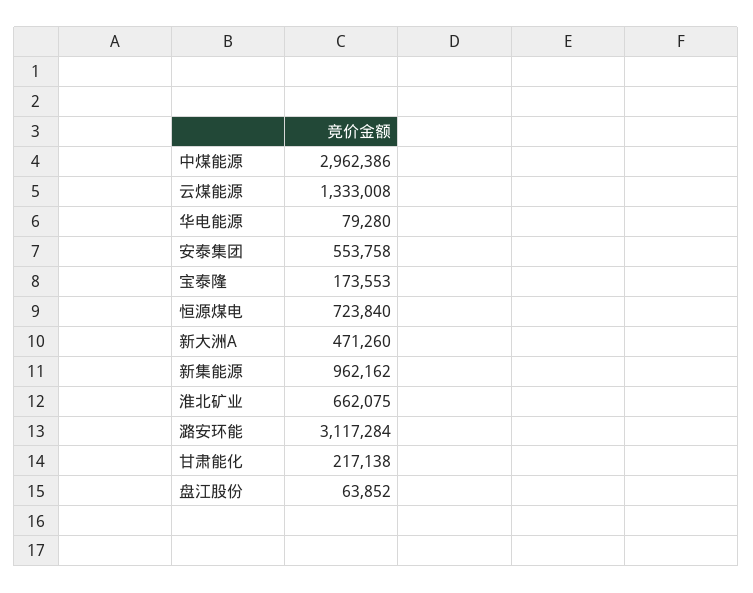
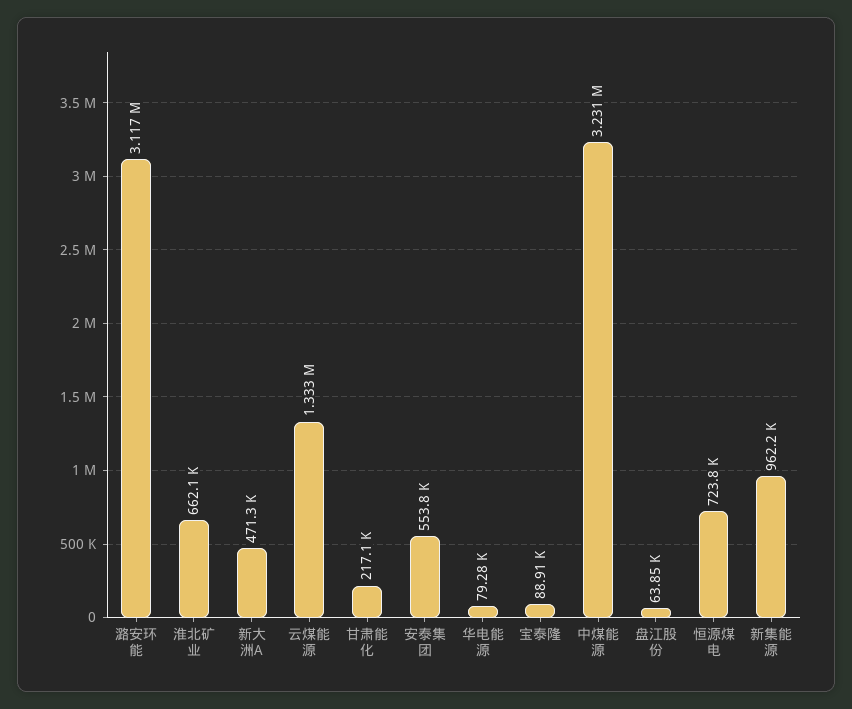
中煤能源: 2962386 -> 3231000
宝泰隆: 173553 -> 88910

